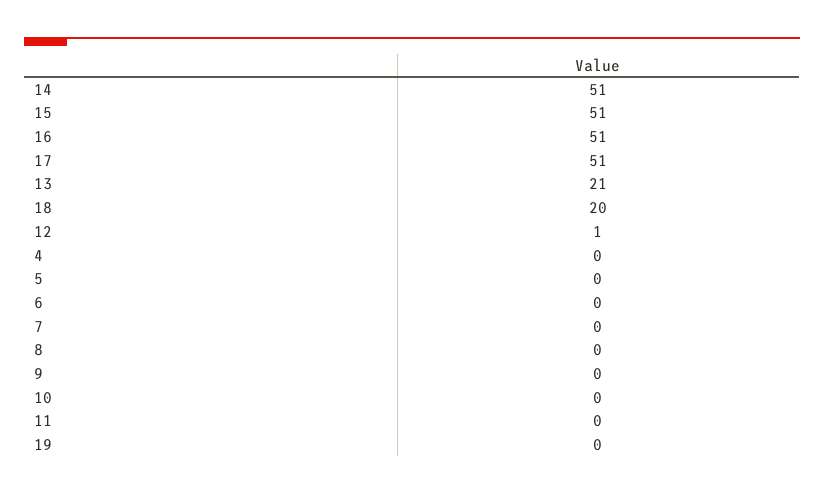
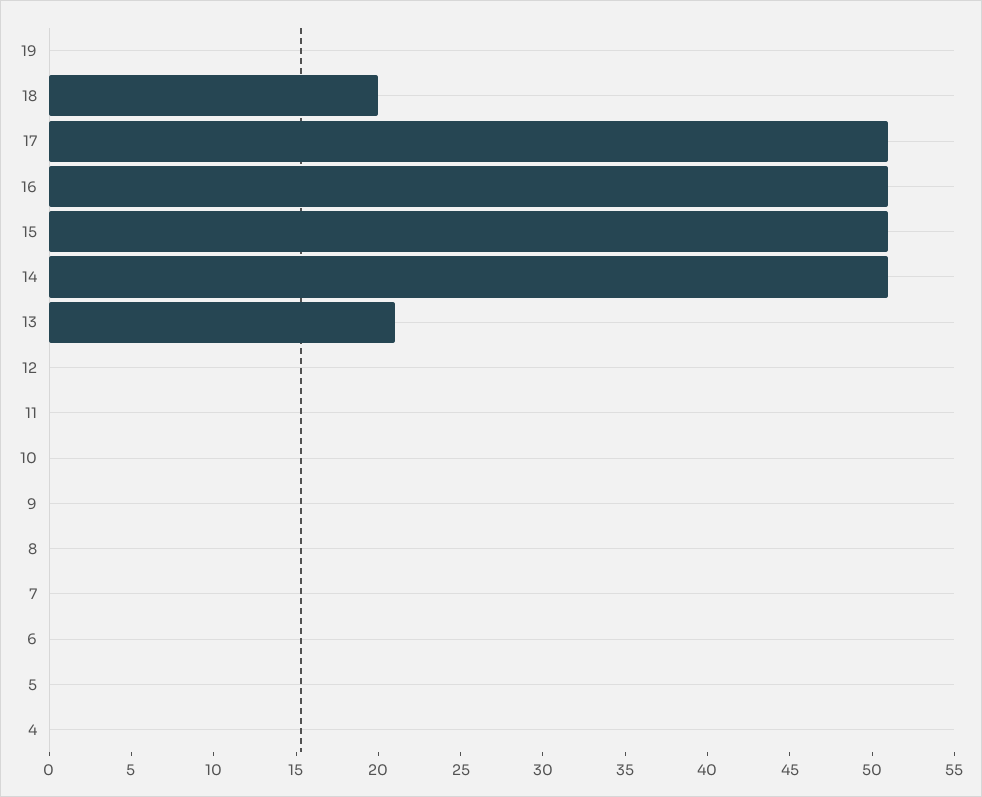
12: 1 -> 0

